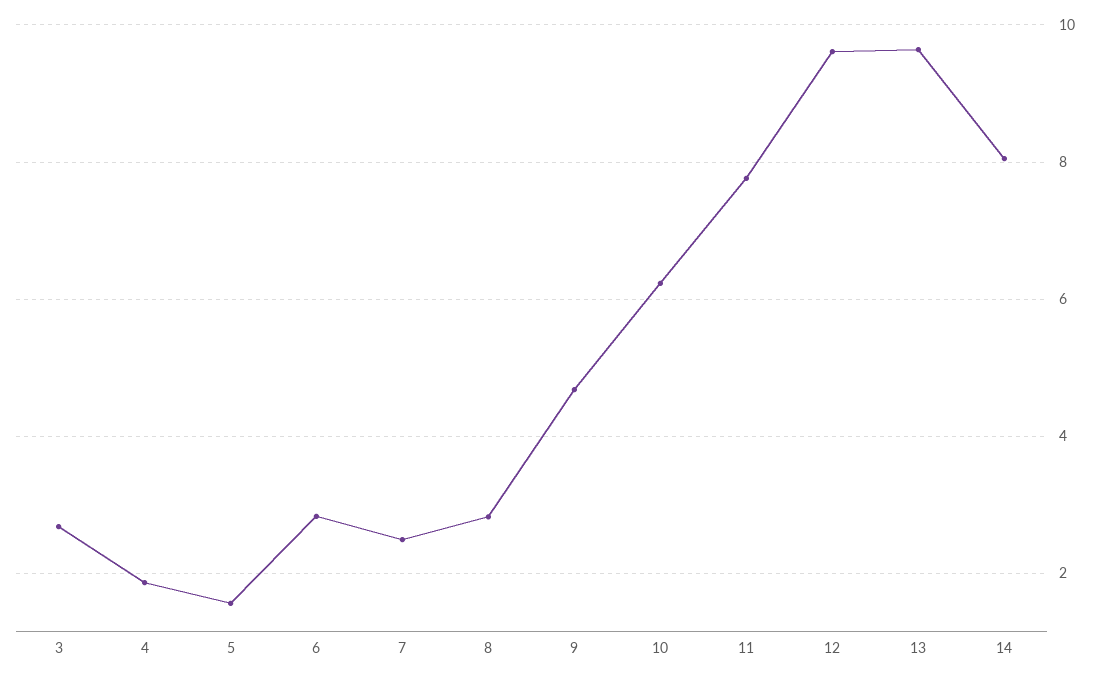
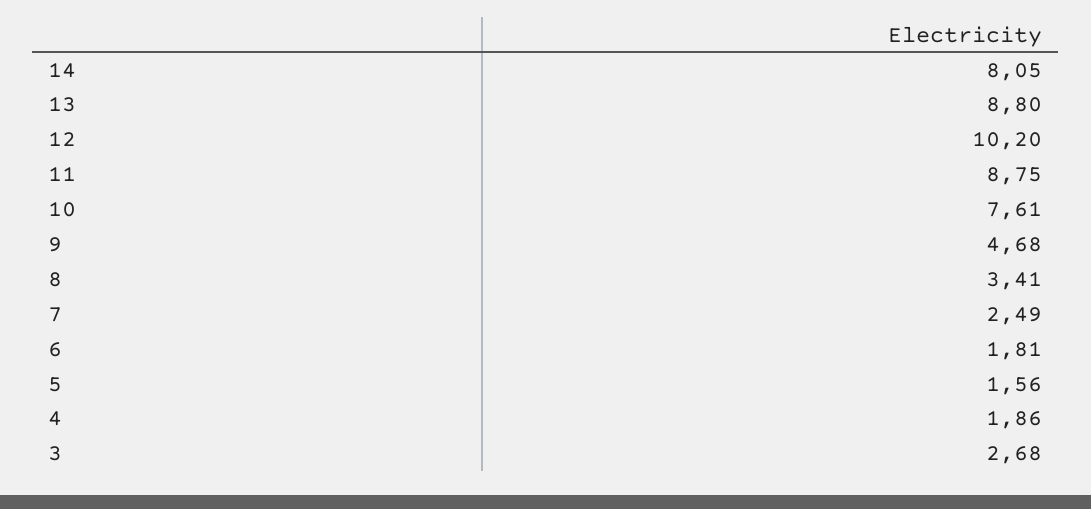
6: 2.8 -> 1.81
8: 2.8 -> 3.41
10: 6.2 -> 7.61
11: 7.8 -> 8.75
12: 9.6 -> 10.2
13: 9.6 -> 8.8

